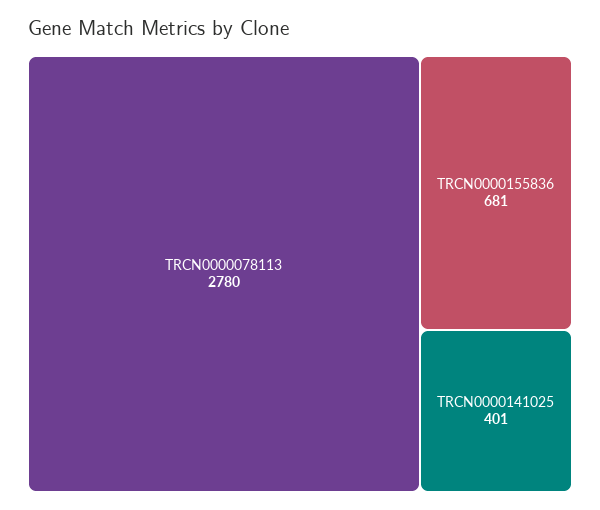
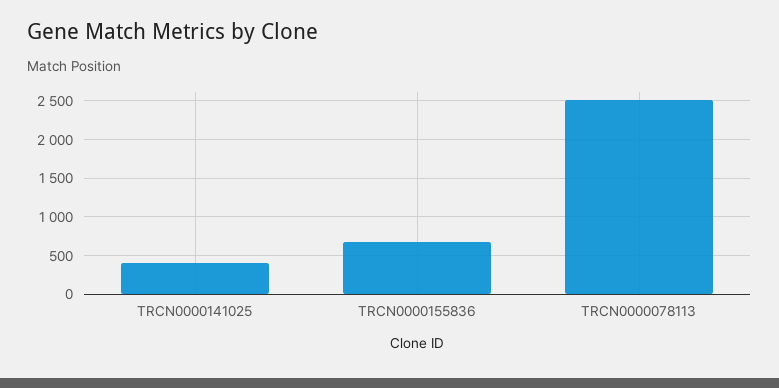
TRCN0000078113: 2780 -> 2500

